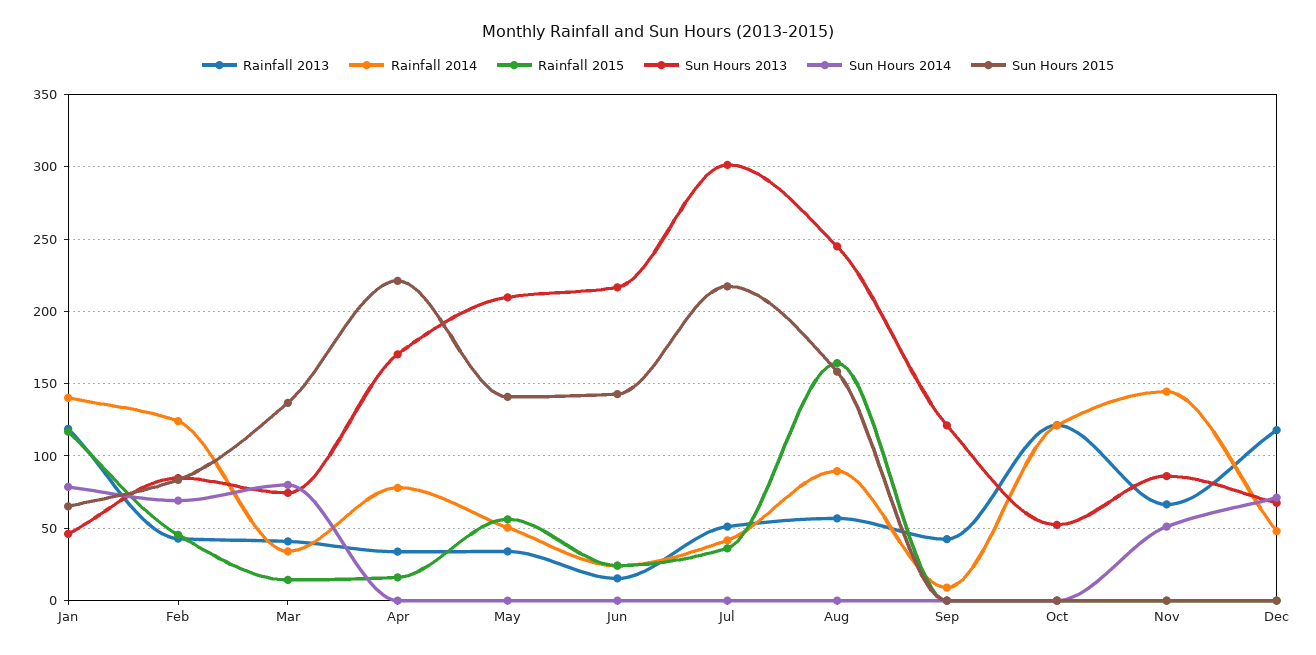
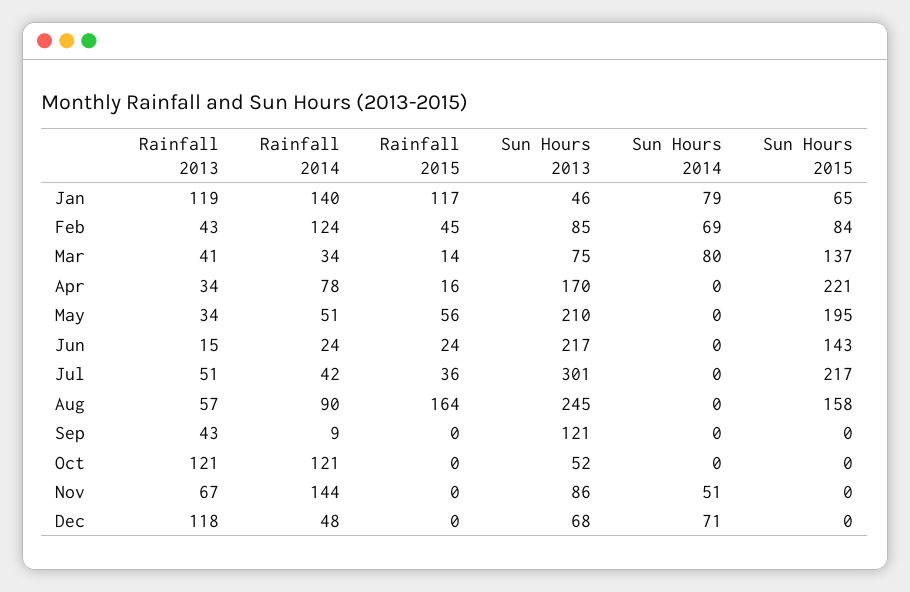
Sun Hours 2015, May: 140 -> 195

